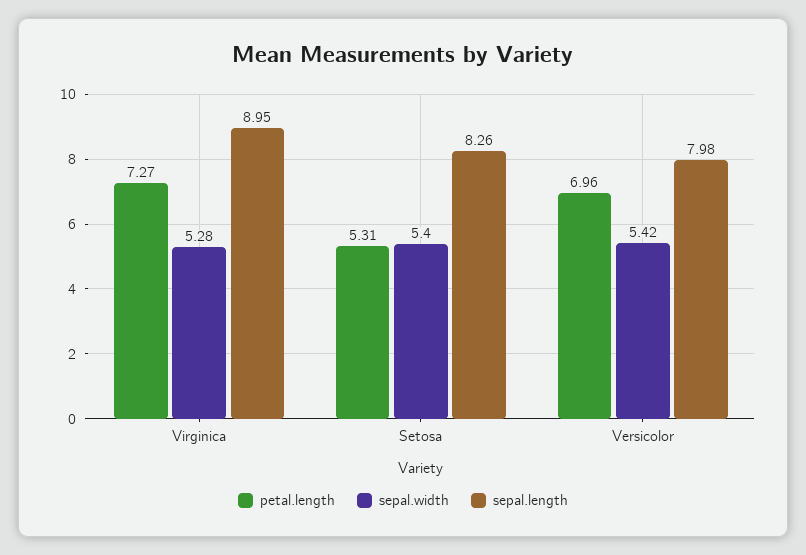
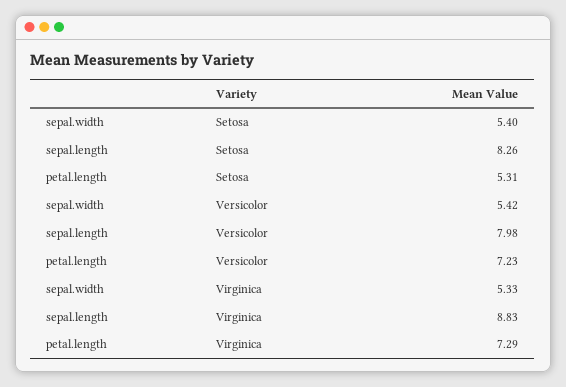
petal.length, Virginica: 7.27 -> 7.29
sepal.width, Virginica: 5.28 -> 5.33
sepal.length, Virginica: 8.95 -> 8.83
petal.length, Versicolor: 6.96 -> 7.23

